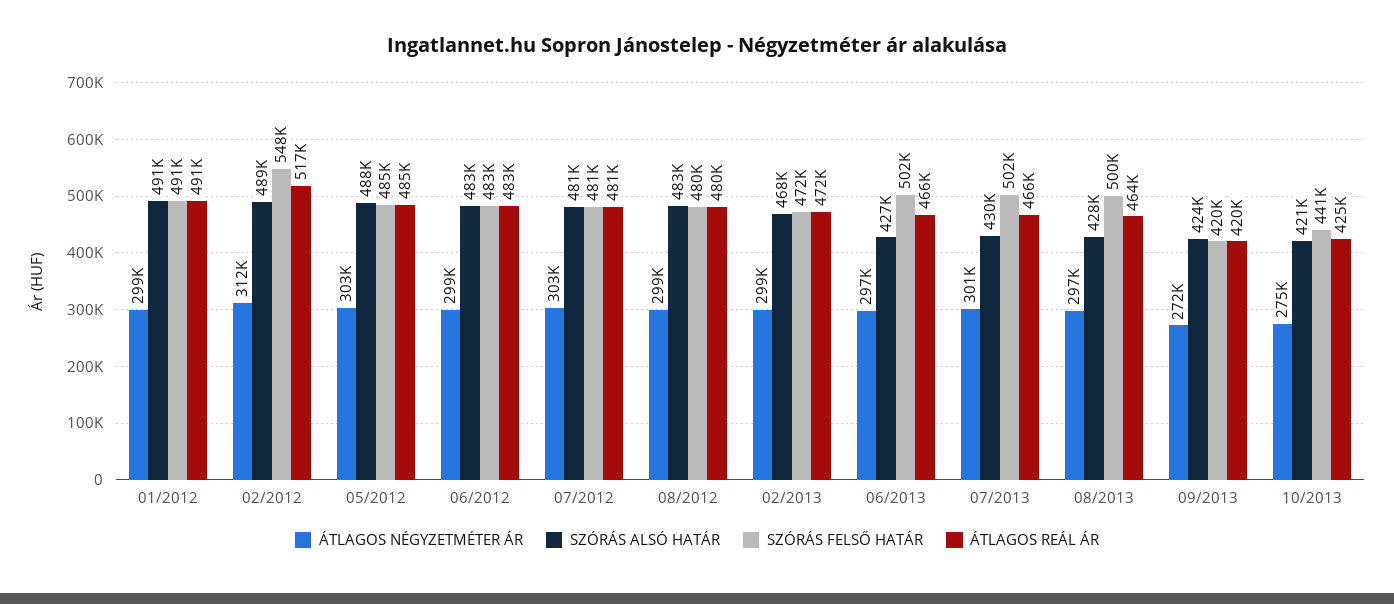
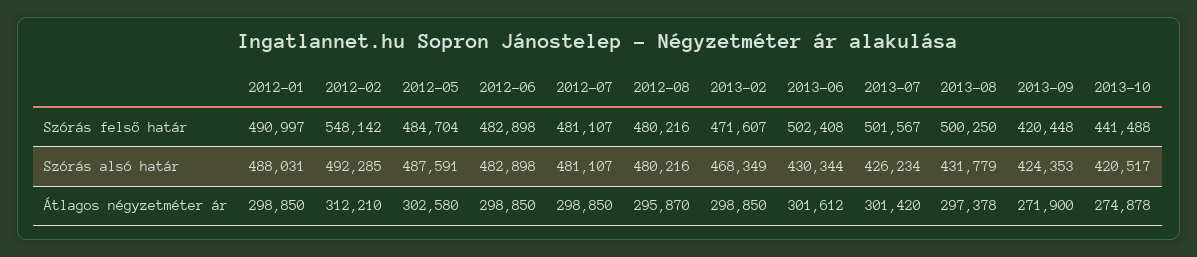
SZÓRÁS ALSÓ HATÁR, 01/2012: 491000 -> 488031
ÁTLAGOS REÁL ÁR, 01/2012: 491000 -> none
SZÓRÁS ALSÓ HATÁR, 02/2012: 489000 -> 492285
ÁTLAGOS REÁL ÁR, 02/2012: 517000 -> none
ÁTLAGOS REÁL ÁR, 05/2012: 485000 -> none
ÁTLAGOS REÁL ÁR, 06/2012: 483000 -> none
ÁTLAGOS NÉGYZETMÉTER ÁR, 07/2012: 303000 -> 298850
ÁTLAGOS REÁL ÁR, 07/2012: 481000 -> none
ÁTLAGOS NÉGYZETMÉTER ÁR, 08/2012: 299000 -> 295870
SZÓRÁS ALSÓ HATÁR, 08/2012: 483000 -> 480216
ÁTLAGOS REÁL ÁR, 08/2012: 480000 -> none
ÁTLAGOS REÁL ÁR, 02/2013: 472000 -> none
ÁTLAGOS NÉGYZETMÉTER ÁR, 06/2013: 297000 -> 301612
SZÓRÁS ALSÓ HATÁR, 06/2013: 427000 -> 430344
ÁTLAGOS REÁL ÁR, 06/2013: 466000 -> none
SZÓRÁS ALSÓ HATÁR, 07/2013: 430000 -> 426234
ÁTLAGOS REÁL ÁR, 07/2013: 466000 -> none
SZÓRÁS ALSÓ HATÁR, 08/2013: 428000 -> 431779
ÁTLAGOS REÁL ÁR, 08/2013: 464000 -> none
ÁTLAGOS REÁL ÁR, 09/2013: 420000 -> none
ÁTLAGOS REÁL ÁR, 10/2013: 425000 -> none

